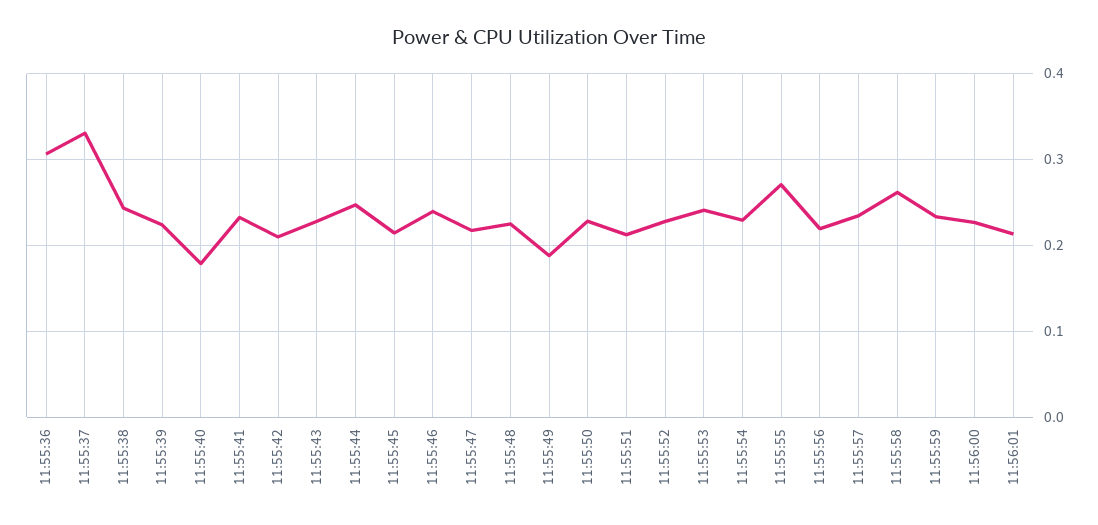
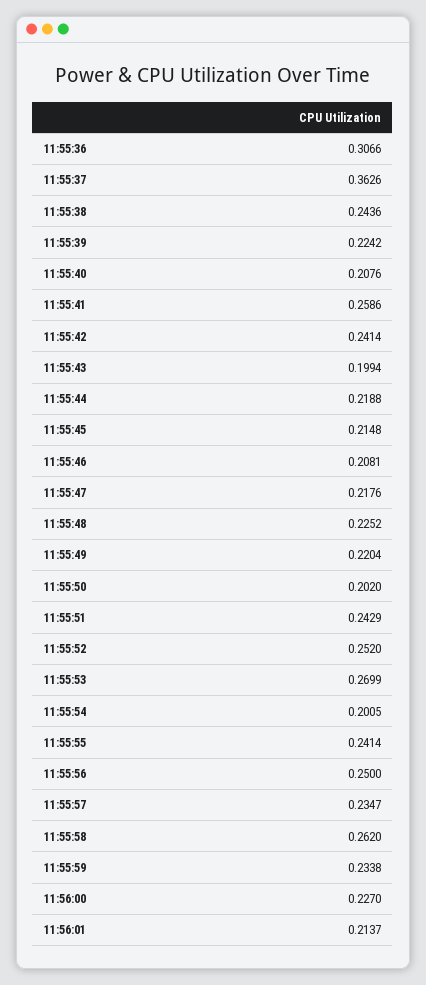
11:55:37: 0.33 -> 0.3626
11:55:40: 0.18 -> 0.2076
11:55:41: 0.23 -> 0.2586
11:55:42: 0.21 -> 0.2414
11:55:43: 0.23 -> 0.1994
11:55:44: 0.25 -> 0.2188
11:55:46: 0.24 -> 0.2081
11:55:49: 0.19 -> 0.2204
11:55:50: 0.23 -> 0.202
11:55:51: 0.21 -> 0.2429
11:55:52: 0.23 -> 0.252
11:55:53: 0.24 -> 0.2699
11:55:54: 0.23 -> 0.2005
11:55:55: 0.27 -> 0.2414
11:55:56: 0.22 -> 0.25

